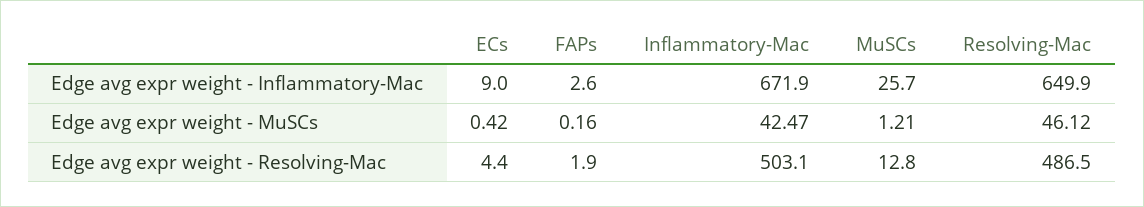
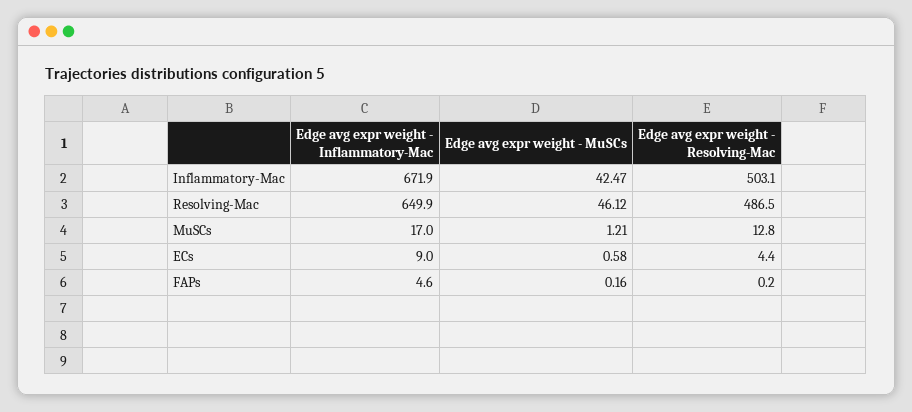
FAPs, Edge avg expr weight - Inflammatory-Mac: 2.6 -> 4.6
MuSCs, Edge avg expr weight - Inflammatory-Mac: 25.7 -> 17
ECs, Edge avg expr weight - MuSCs: 0.42 -> 0.58
FAPs, Edge avg expr weight - Resolving-Mac: 1.9 -> 0.2

